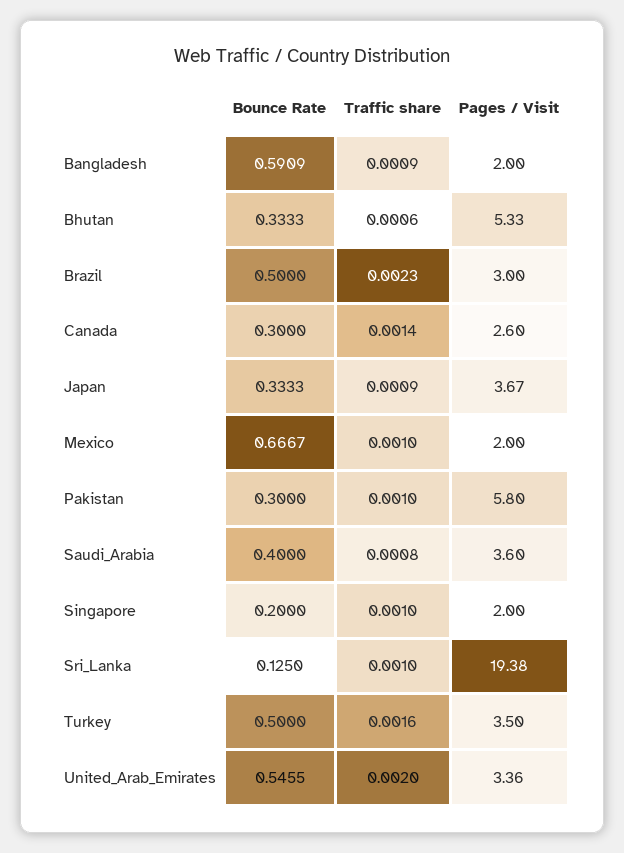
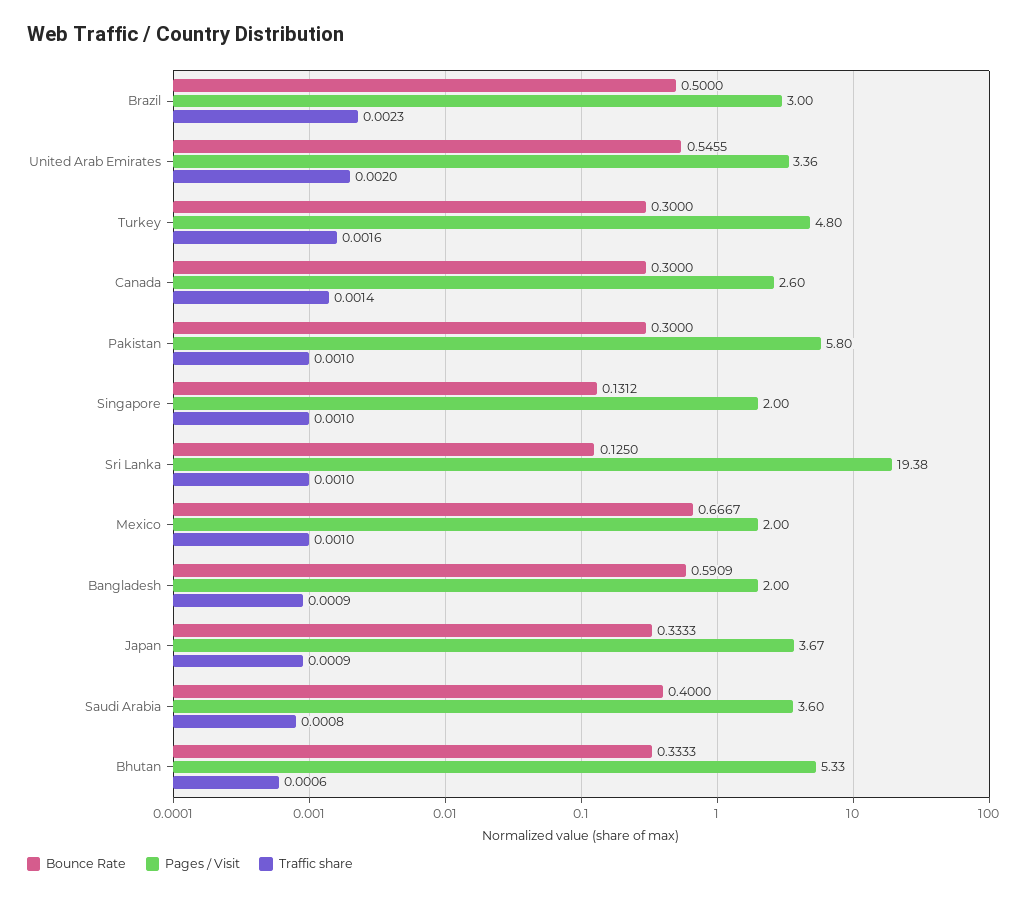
Bounce Rate, Singapore: 0.2 -> 0.1312
Bounce Rate, Turkey: 0.5 -> 0.3
Pages / Visit, Turkey: 3.5 -> 4.8

